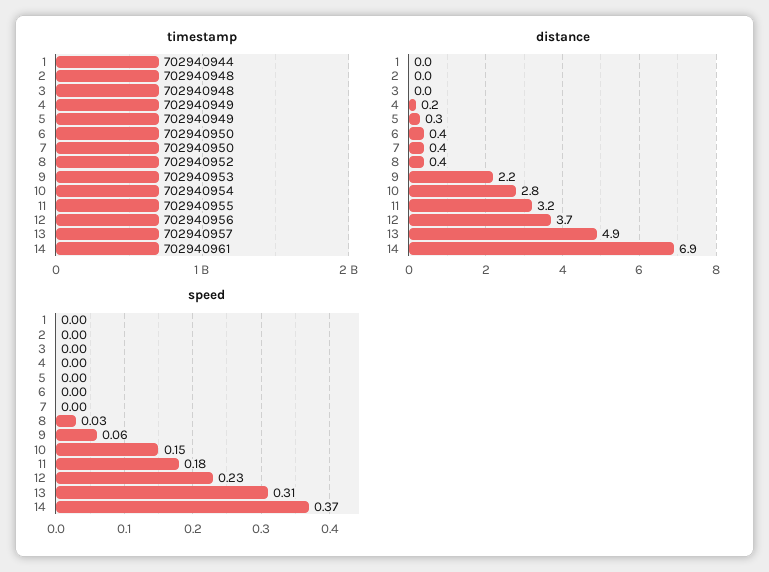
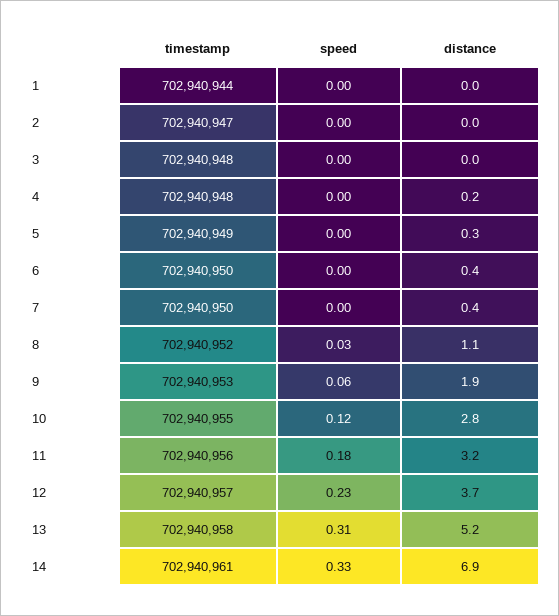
timestamp, 2: 702940948 -> 702940947
timestamp, 4: 702940949 -> 702940948
timestamp, 10: 702940954 -> 702940955
timestamp, 11: 702940955 -> 702940956
timestamp, 12: 702940956 -> 702940957
timestamp, 13: 702940957 -> 702940958
distance, 8: 0.4 -> 1.1
distance, 9: 2.2 -> 1.9
distance, 13: 4.9 -> 5.2
speed, 10: 0.15 -> 0.12
speed, 14: 0.37 -> 0.33

